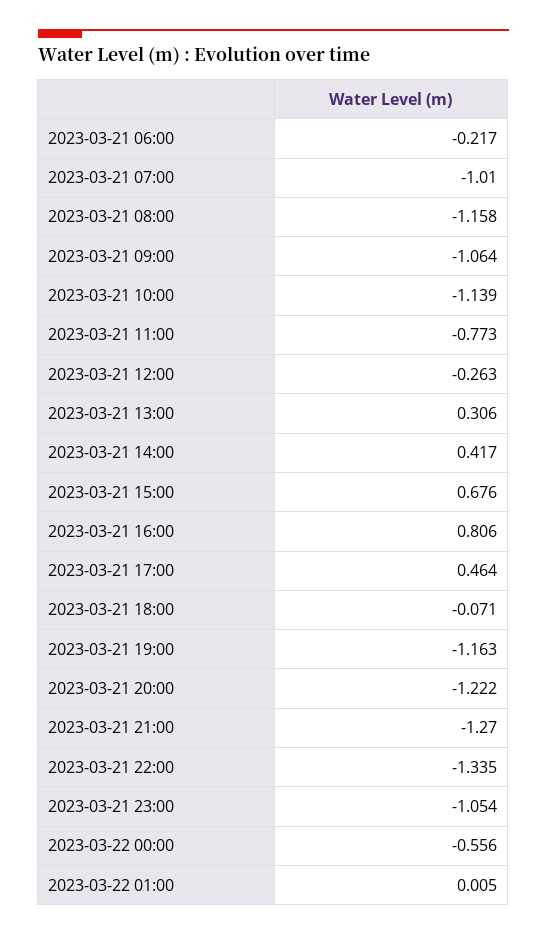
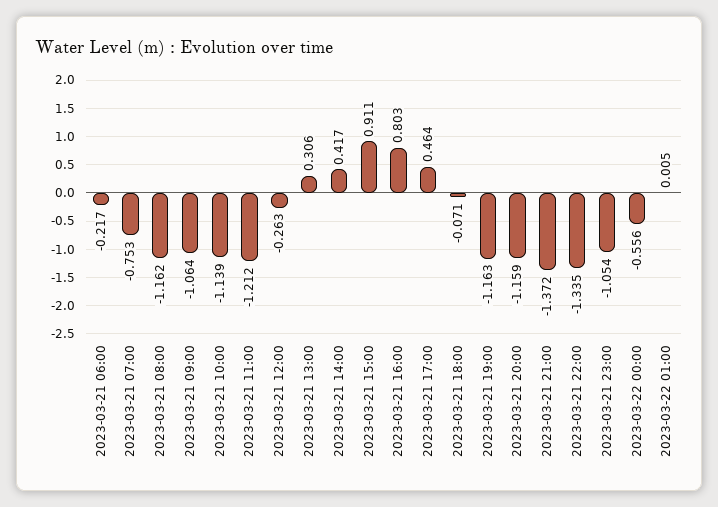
2023-03-21 07:00: -1.01 -> -0.753
2023-03-21 08:00: -1.158 -> -1.162
2023-03-21 11:00: -0.773 -> -1.212
2023-03-21 15:00: 0.676 -> 0.911
2023-03-21 16:00: 0.806 -> 0.803
2023-03-21 20:00: -1.222 -> -1.159
2023-03-21 21:00: -1.27 -> -1.372

